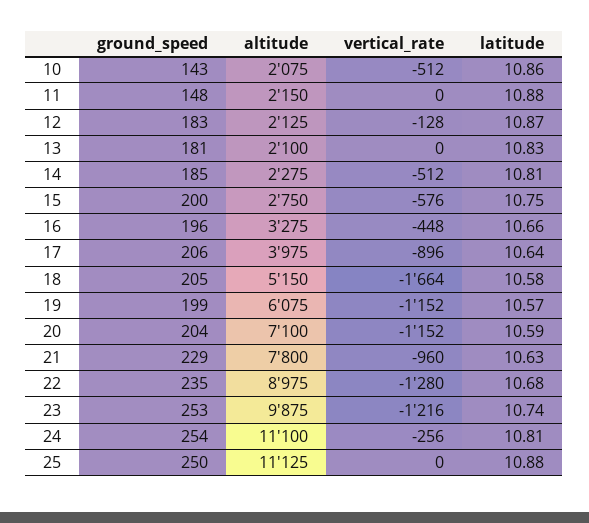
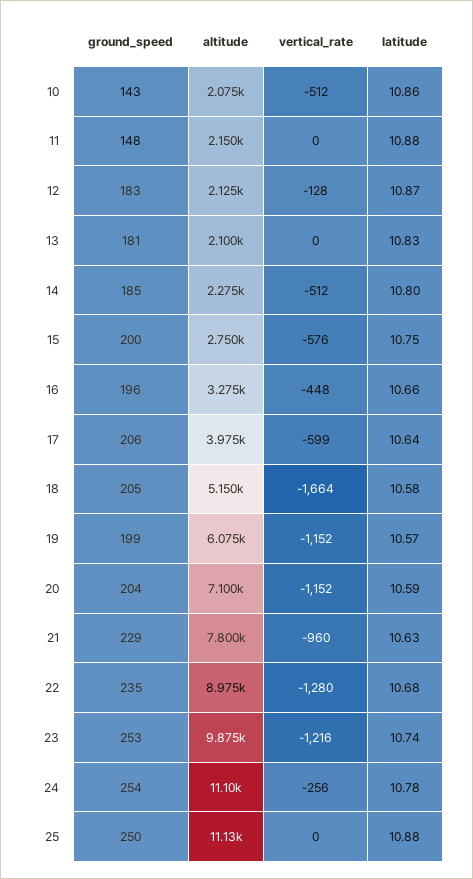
latitude, 14: 10.81 -> 10.8
vertical_rate, 17: -896 -> -599
latitude, 24: 10.81 -> 10.78

